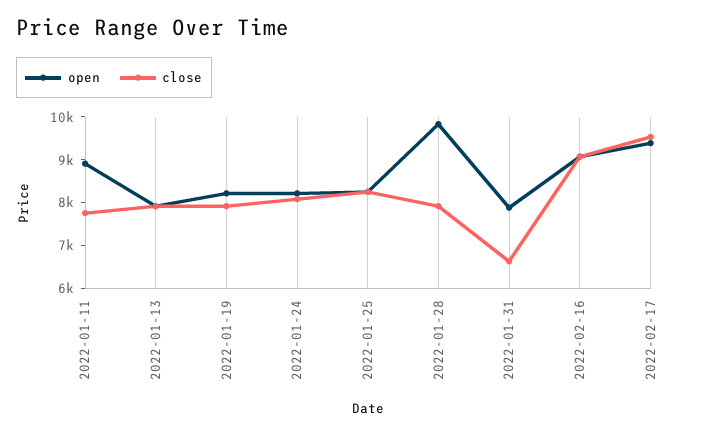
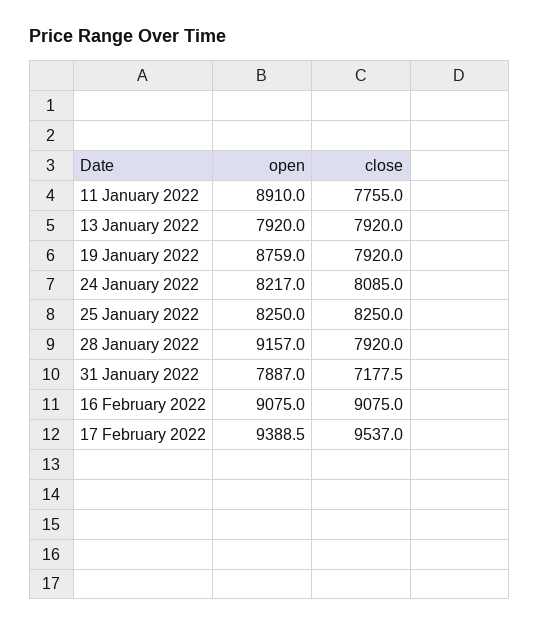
open, 2022-01-19: 8200 -> 8759
open, 2022-01-28: 9800 -> 9157
close, 2022-01-31: 6600 -> 7177.5

